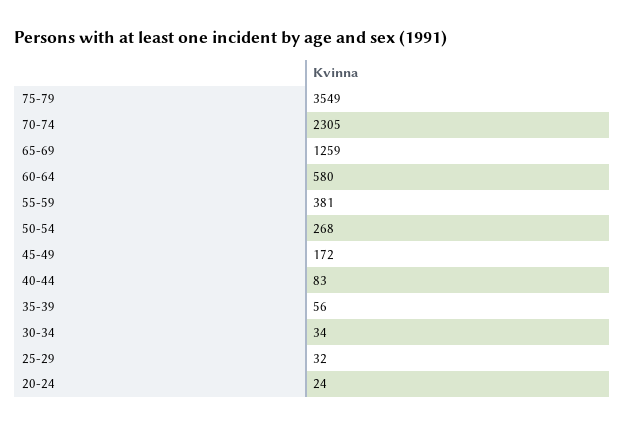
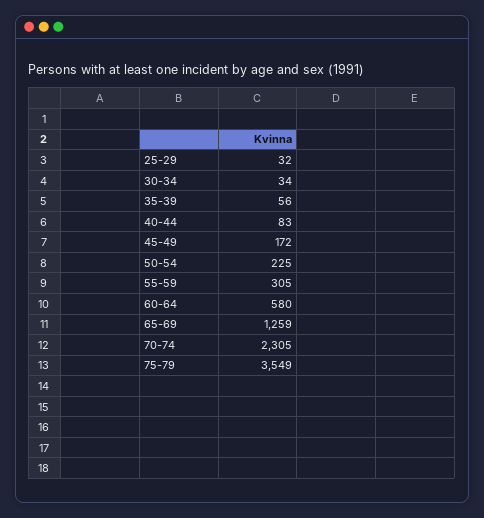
55-59: 381 -> 305
50-54: 268 -> 225
20-24: 24 -> none

